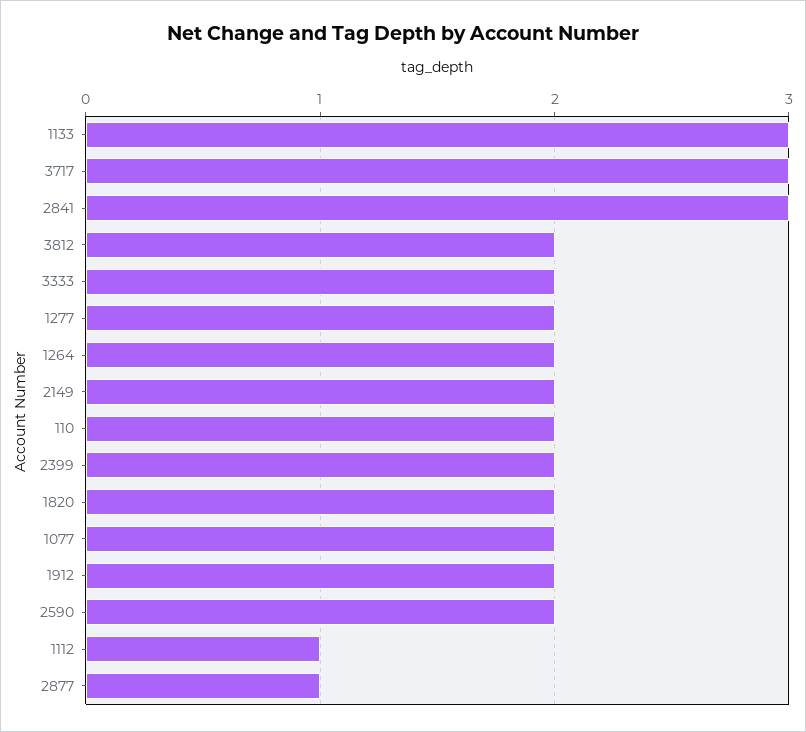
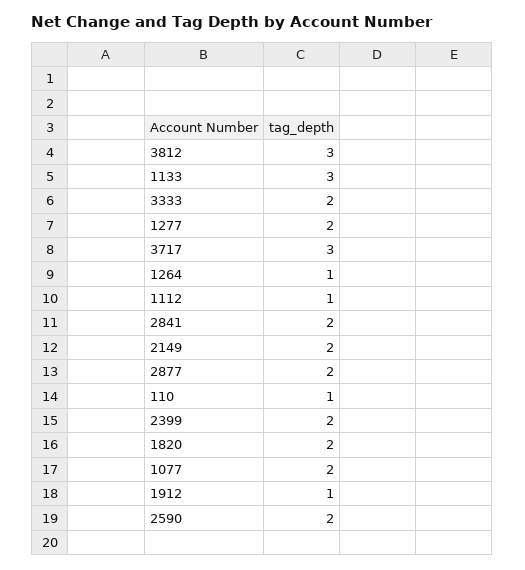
2841: 3 -> 2
3812: 2 -> 3
1264: 2 -> 1
110: 2 -> 1
1912: 2 -> 1
2877: 1 -> 2

